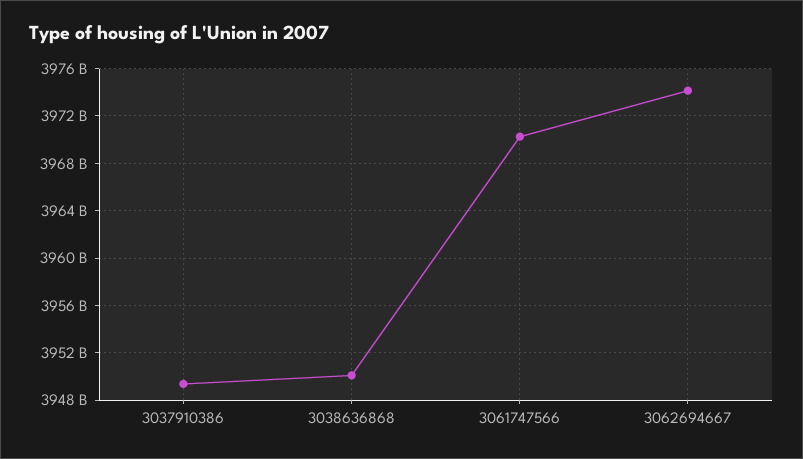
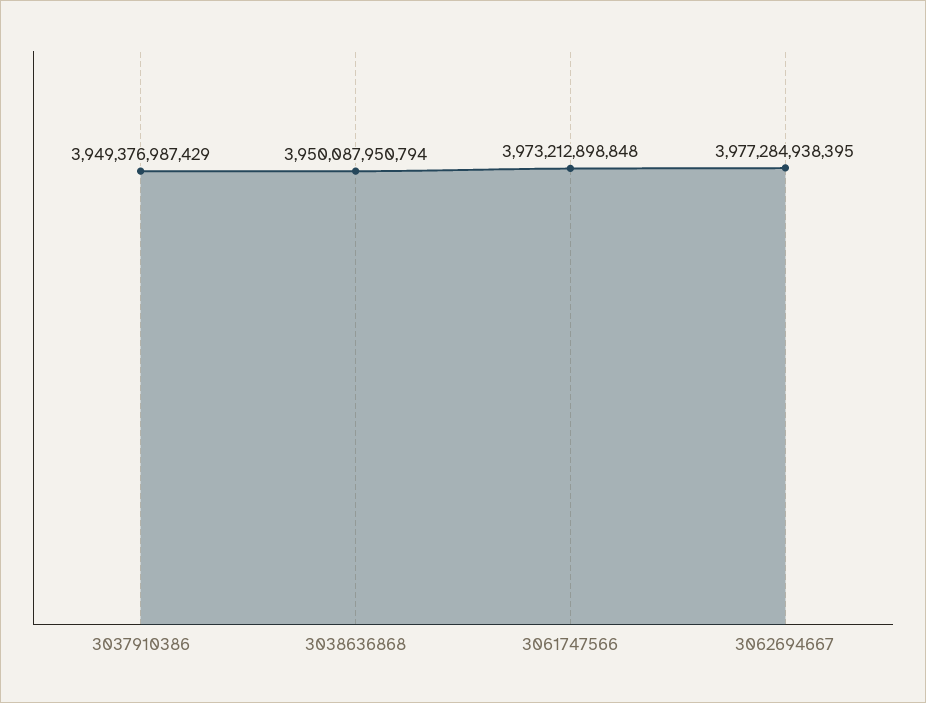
3061747566: 3970000000000 -> 3973212898848
3062694667: 3974000000000 -> 3977284938395

